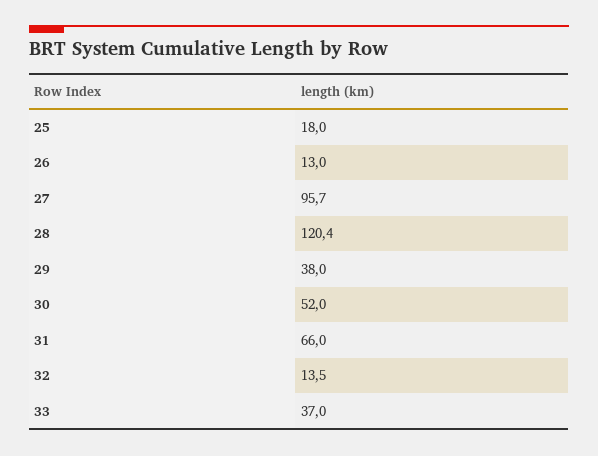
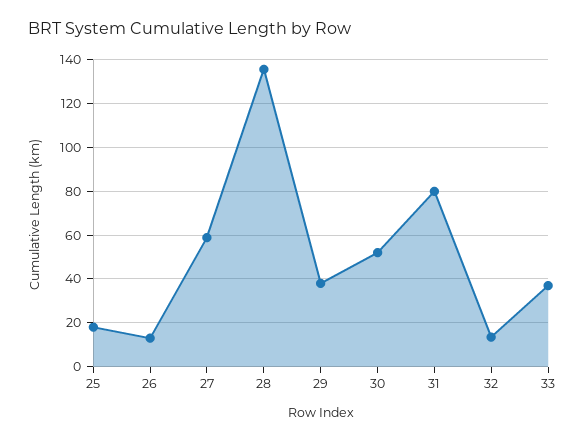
27: 95.7 -> 60
28: 120.4 -> 135
31: 66 -> 80

